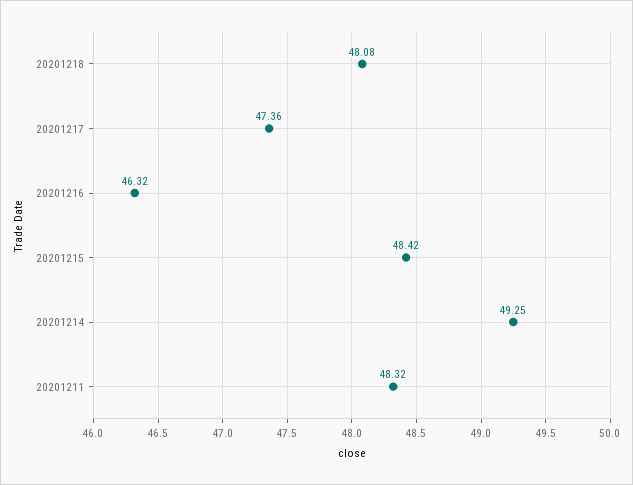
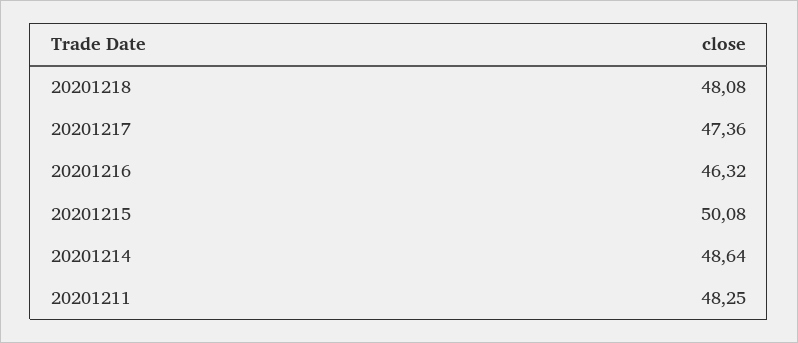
20201215: 48.42 -> 50.08
20201214: 49.25 -> 48.64
20201211: 48.32 -> 48.25

